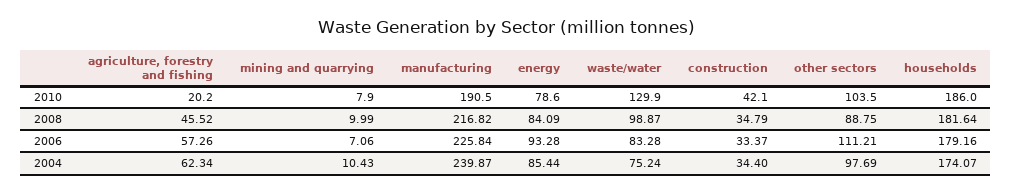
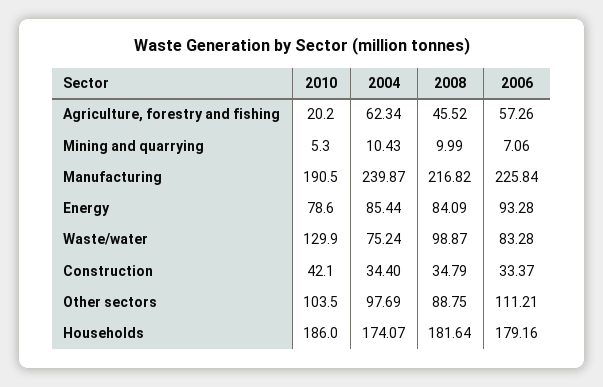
mining and quarrying, 2010: 7.9 -> 5.3

